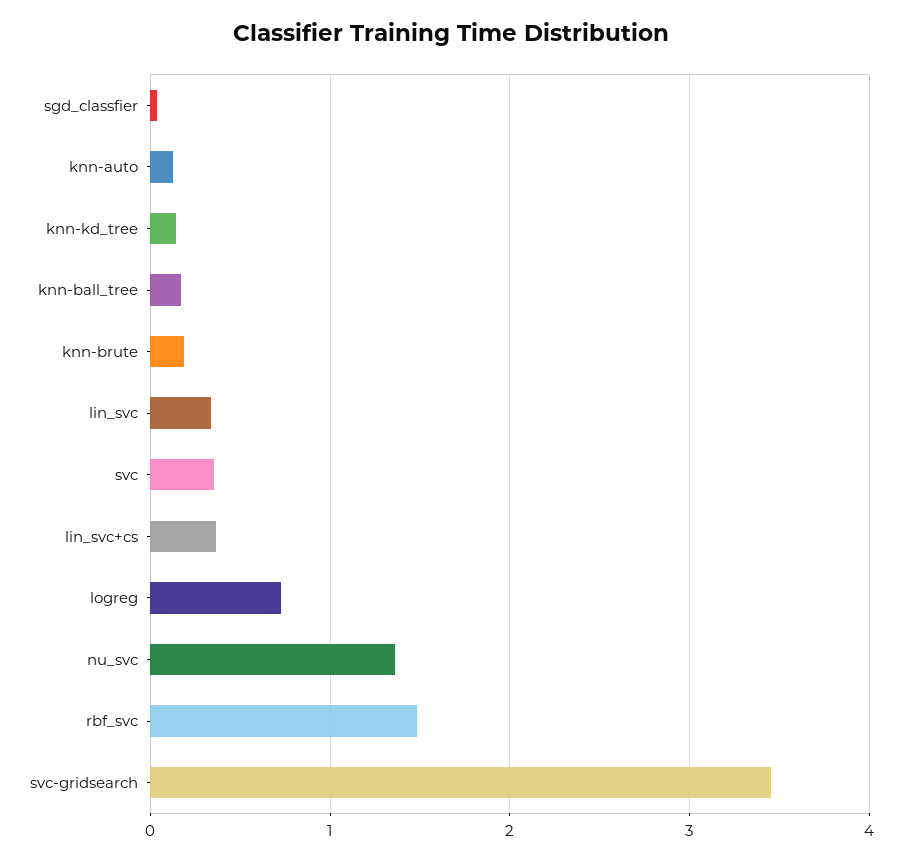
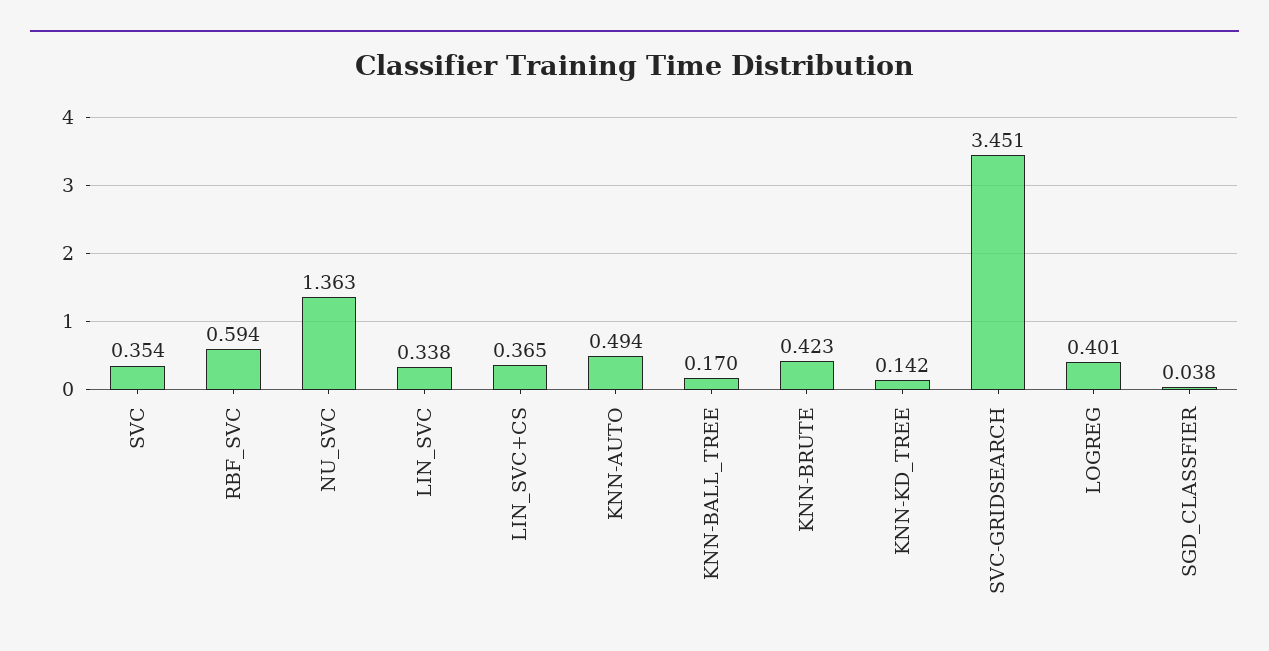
knn-auto: 0.1 -> 0.494
knn-brute: 0.2 -> 0.423
logreg: 0.7 -> 0.401
rbf_svc: 1.5 -> 0.594

